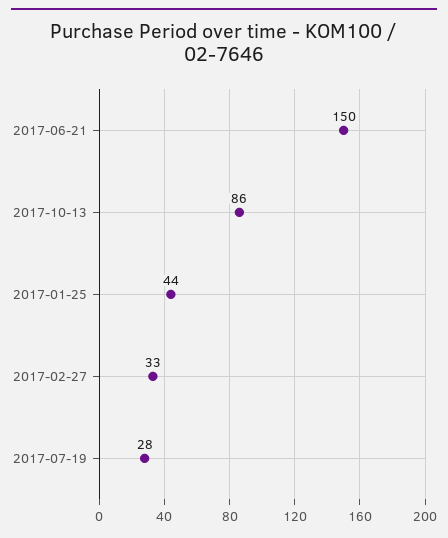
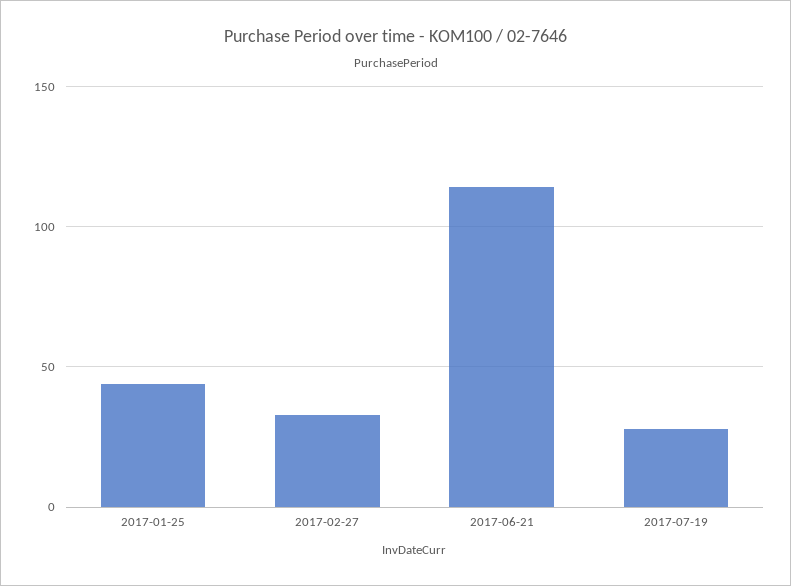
2017-06-21: 150 -> 115
2017-10-13: 86 -> none

